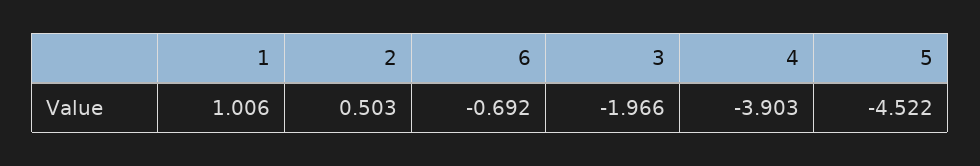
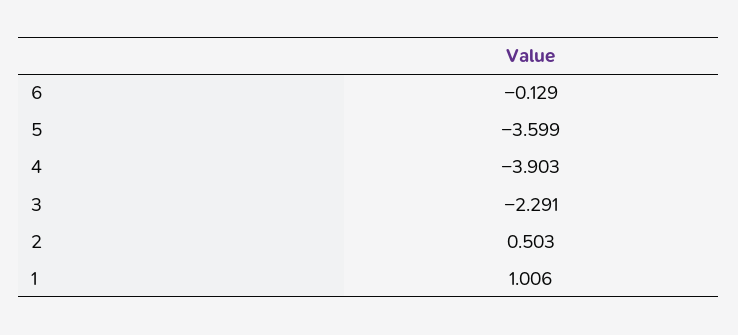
6: -0.692 -> -0.129
3: -1.966 -> -2.291
5: -4.522 -> -3.599

